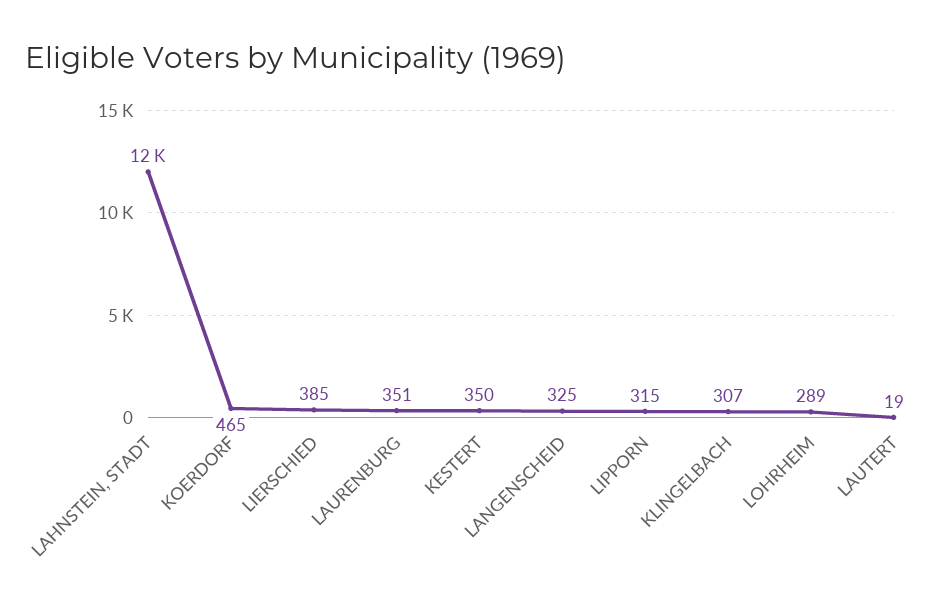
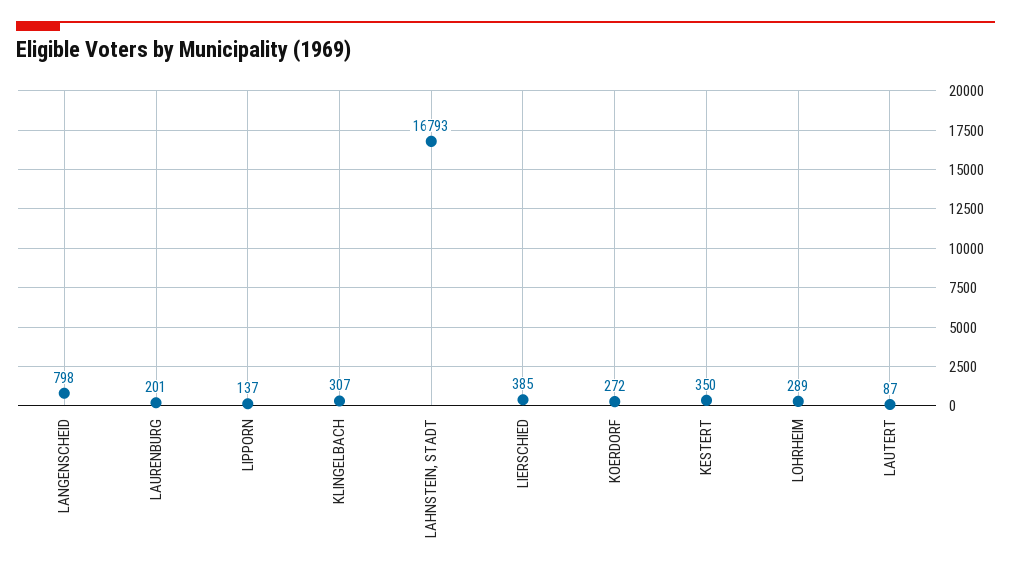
LAHNSTEIN, STADT: 12000 -> 16793
KOERDORF: 465 -> 272
LAURENBURG: 351 -> 201
LANGENSCHEID: 325 -> 798
LIPPORN: 315 -> 137
LAUTERT: 19 -> 87

